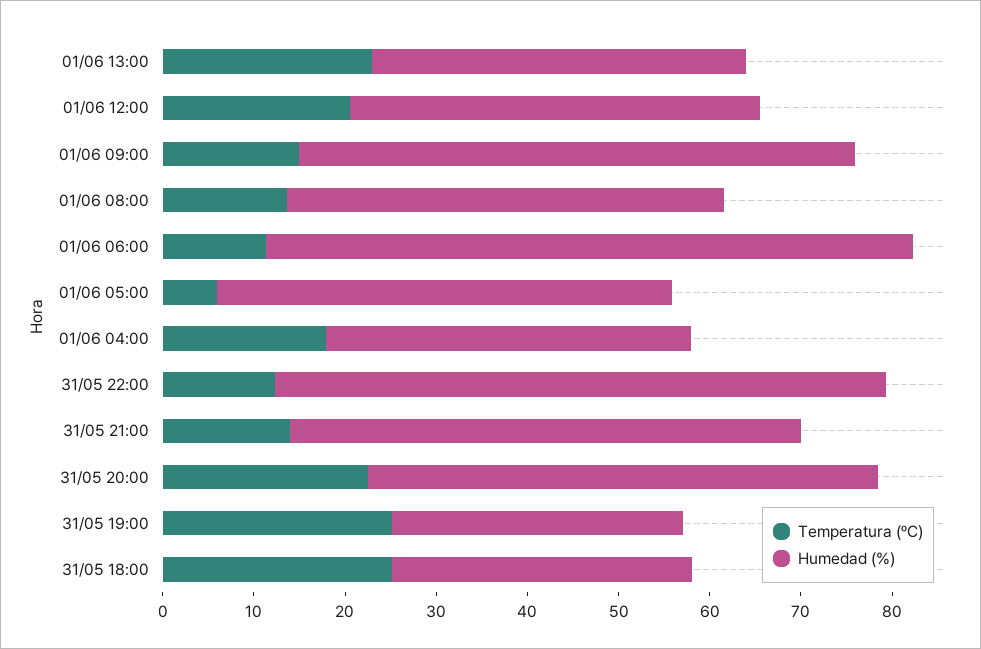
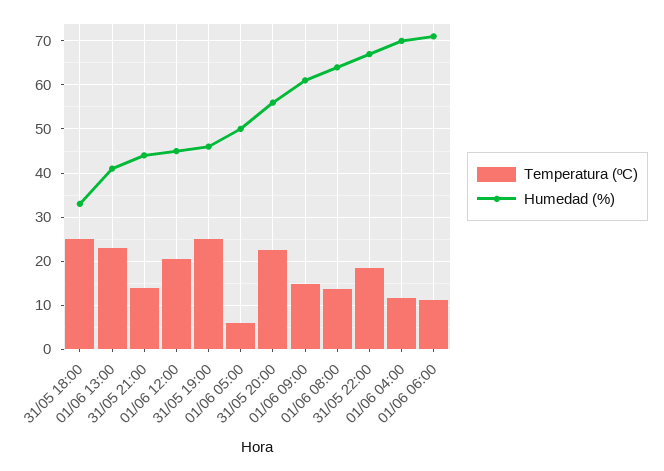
Humedad (%), 01/06 08:00: 48 -> 64
Temperatura (ºC), 01/06 04:00: 18 -> 12
Humedad (%), 01/06 04:00: 40 -> 70
Temperatura (ºC), 31/05 22:00: 12 -> 18
Humedad (%), 31/05 21:00: 56 -> 44
Humedad (%), 31/05 19:00: 32 -> 46

